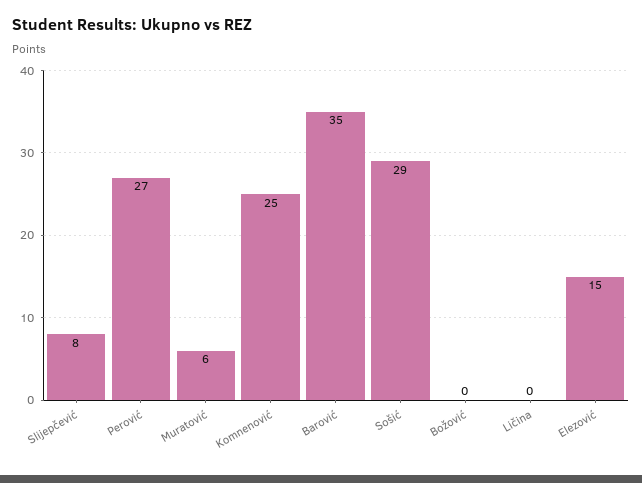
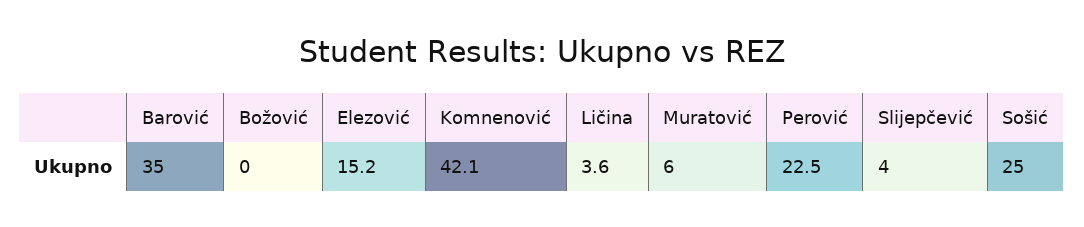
Slijepčević: 8 -> 4
Perović: 27 -> 22.5
Komnenović: 25 -> 42.1
Sošić: 29 -> 25
Ličina: 0 -> 3.6

